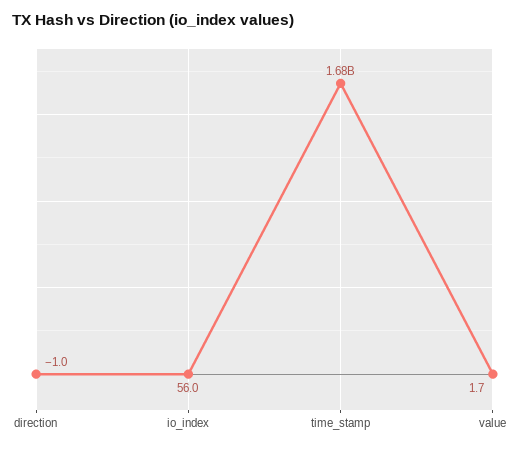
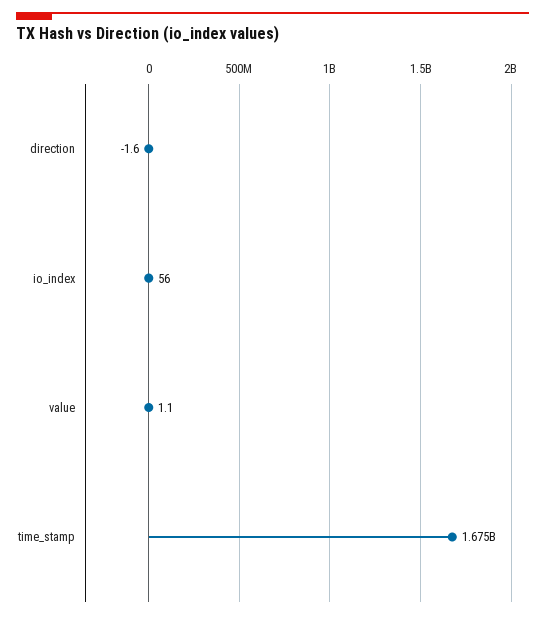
direction: -1 -> -1.6
value: 1.7 -> 1.1

